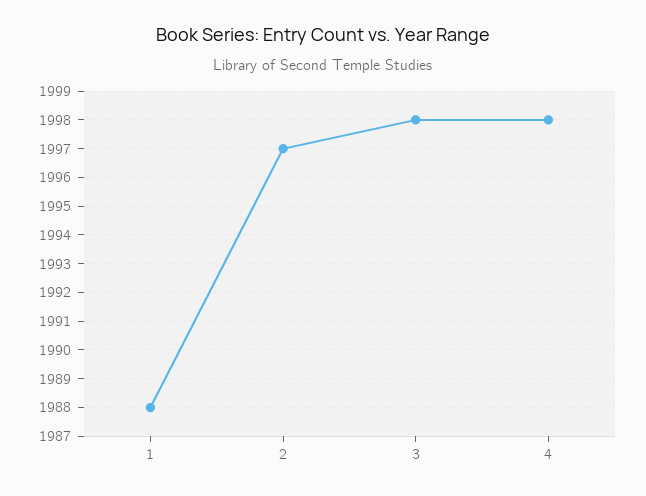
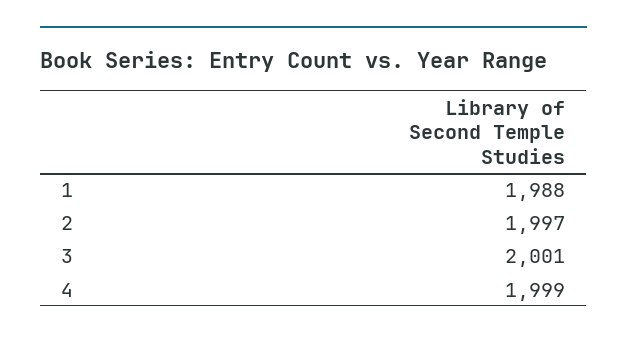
3: 1998 -> 2001
4: 1998 -> 1999

